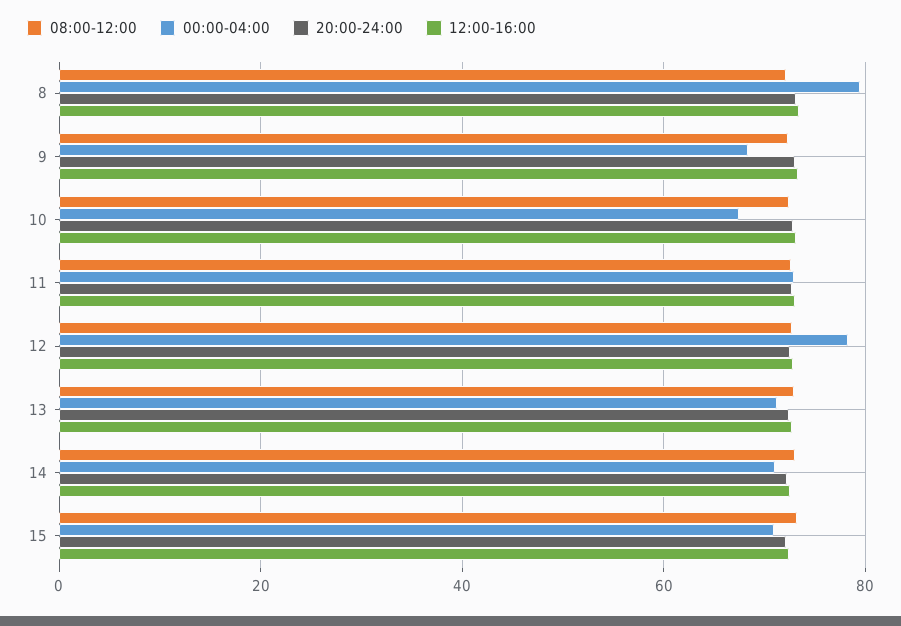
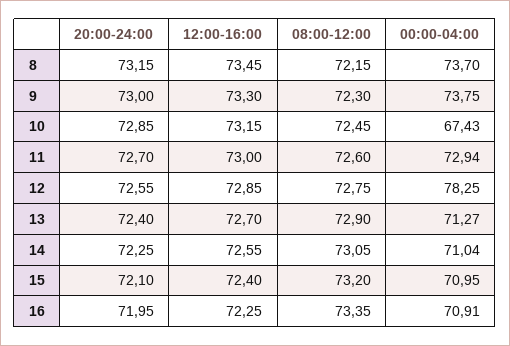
00:00-04:00, 8: 80 -> 73.7
00:00-04:00, 9: 68 -> 73.75
20:00-24:00, 16: none -> 71.95
12:00-16:00, 16: none -> 72.25
08:00-12:00, 16: none -> 73.35
00:00-04:00, 16: none -> 70.91

